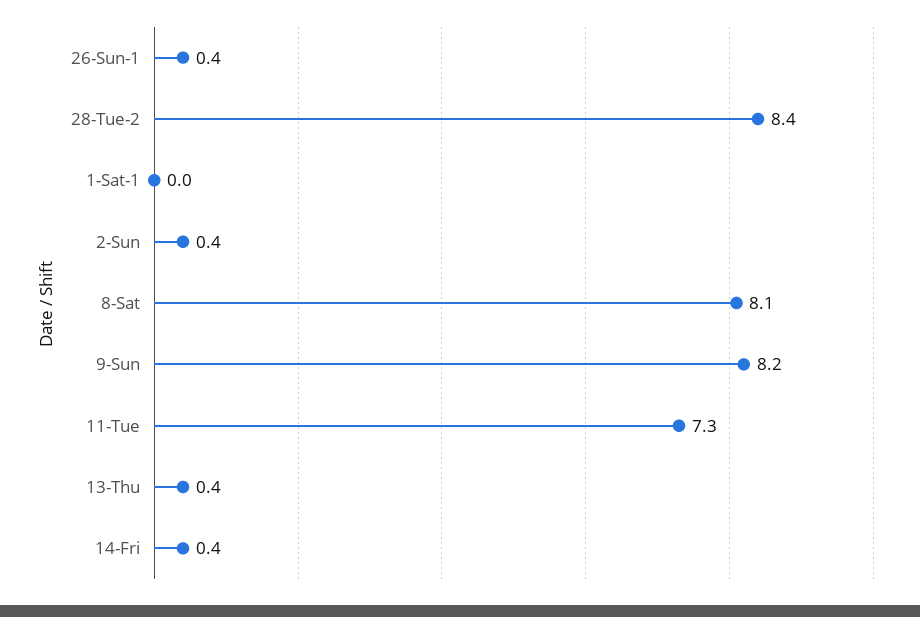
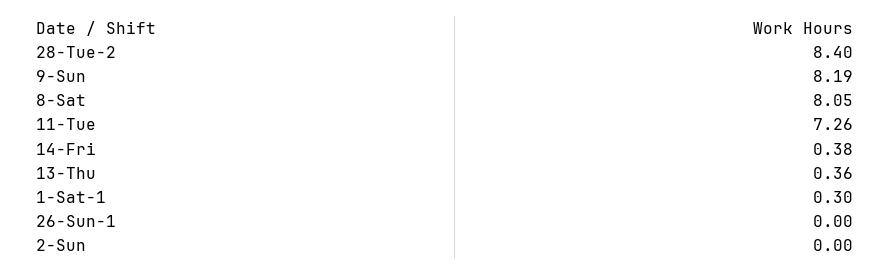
26-Sun-1: 0.4 -> 0
1-Sat-1: 0 -> 0.3
2-Sun: 0.4 -> 0

